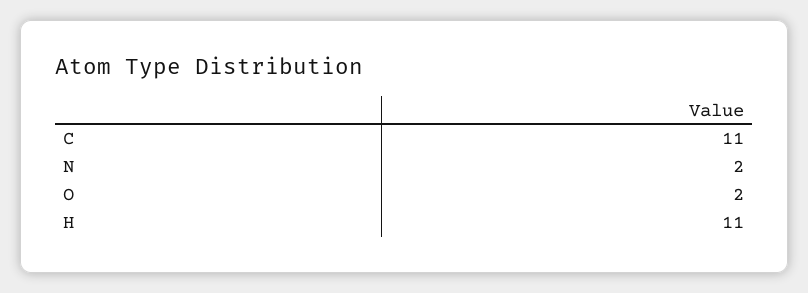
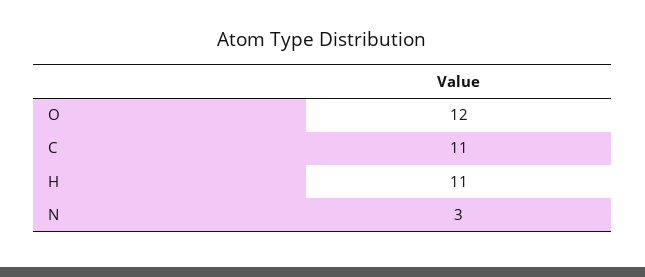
N: 2 -> 3
O: 2 -> 12

